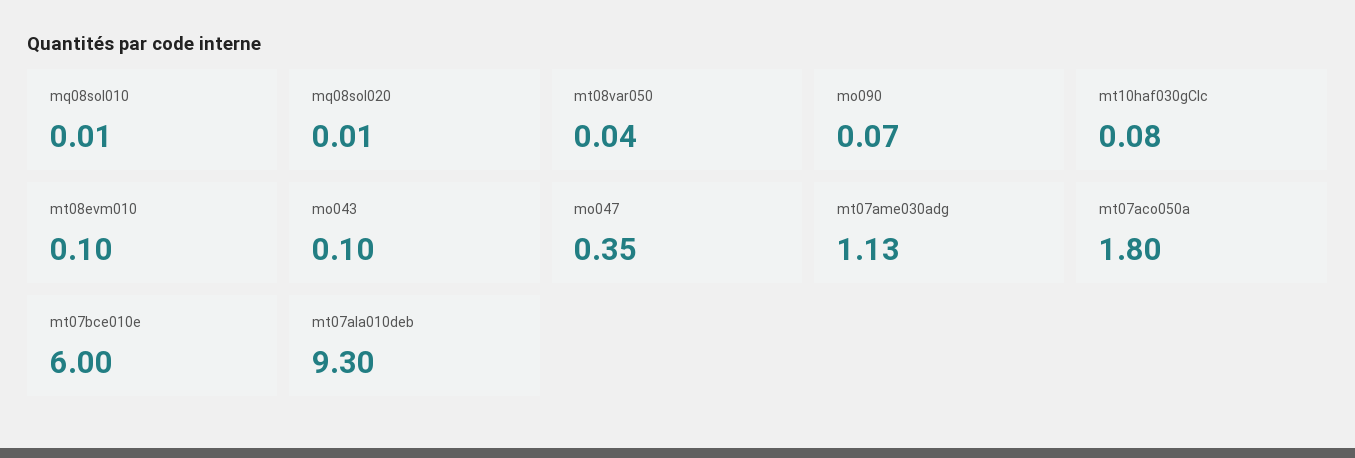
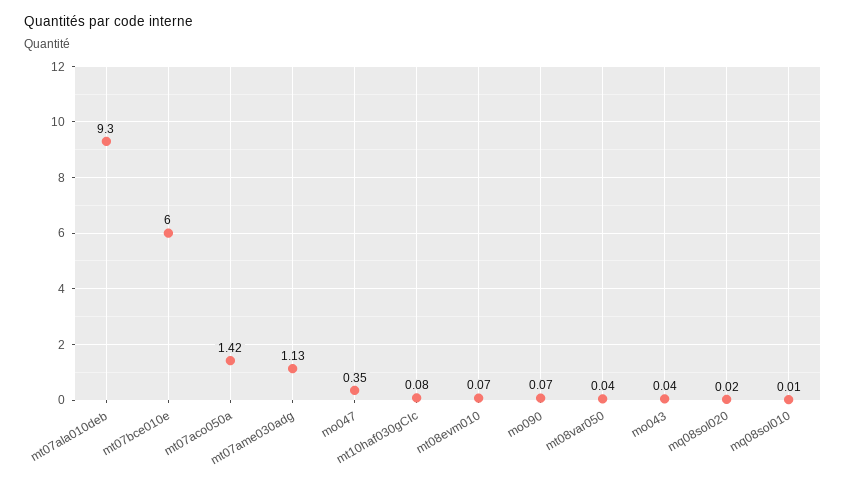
mq08sol020: 0.01 -> 0.02
mt08evm010: 0.1 -> 0.07
mo043: 0.1 -> 0.04
mt07aco050a: 1.8 -> 1.42

